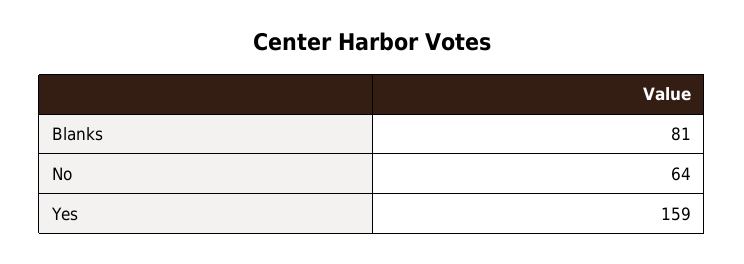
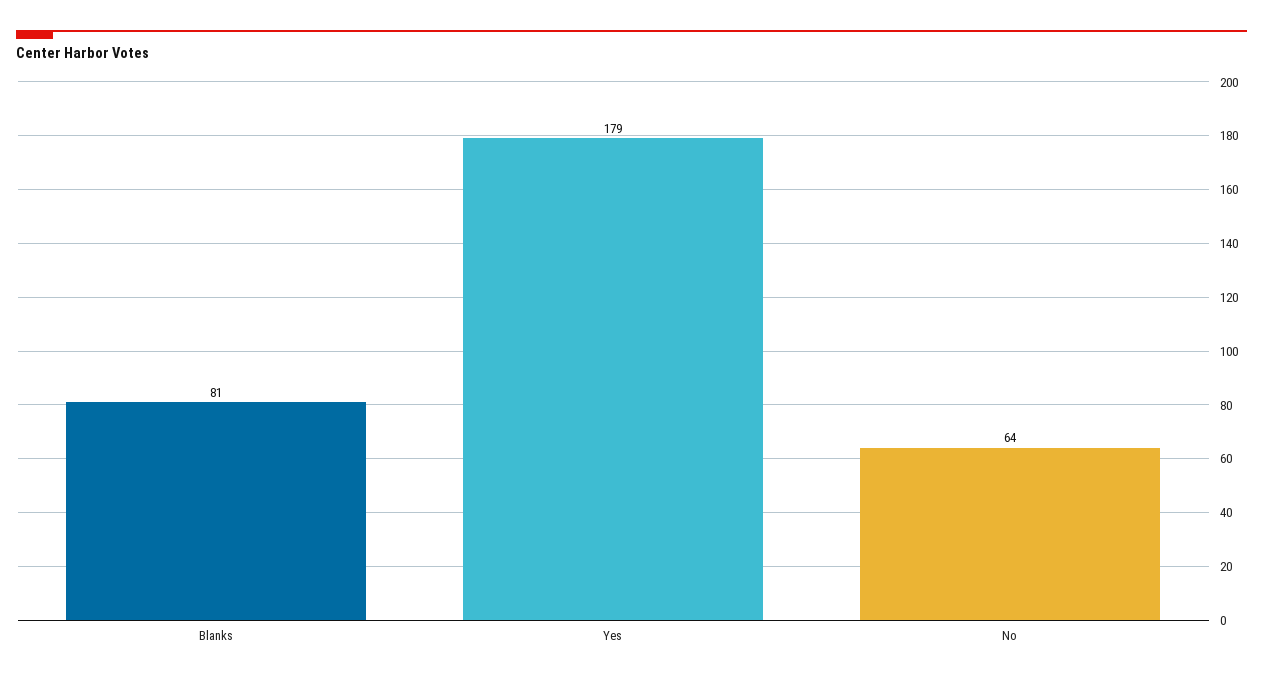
Yes: 159 -> 179

